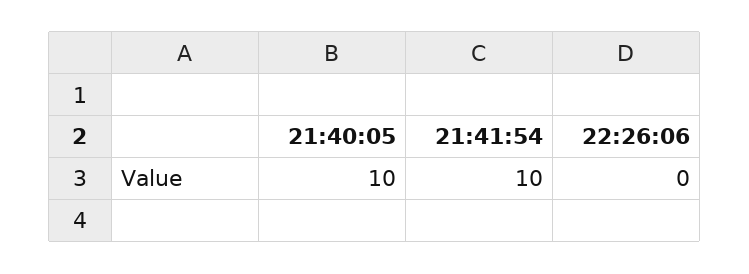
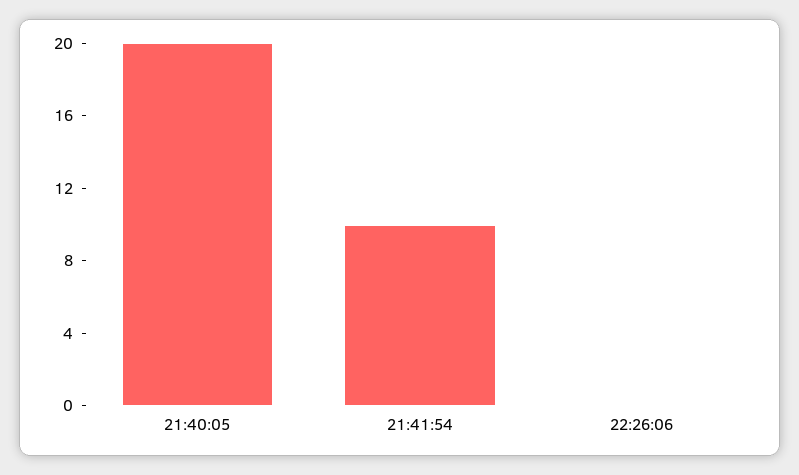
21:40:05: 10 -> 20

